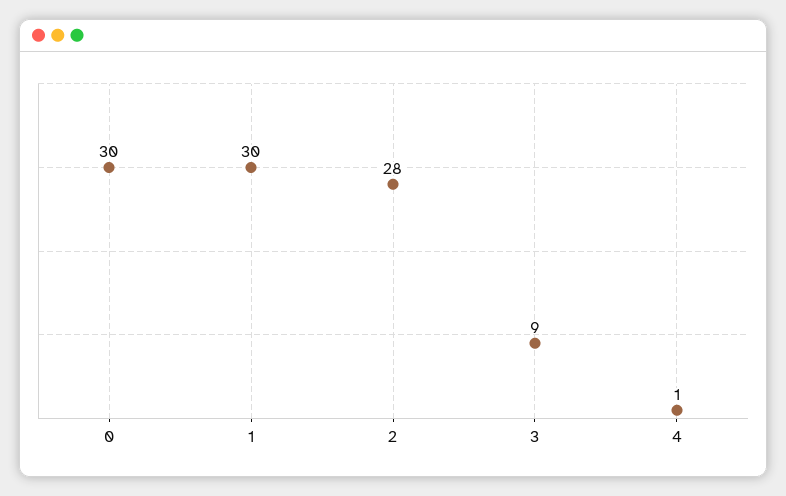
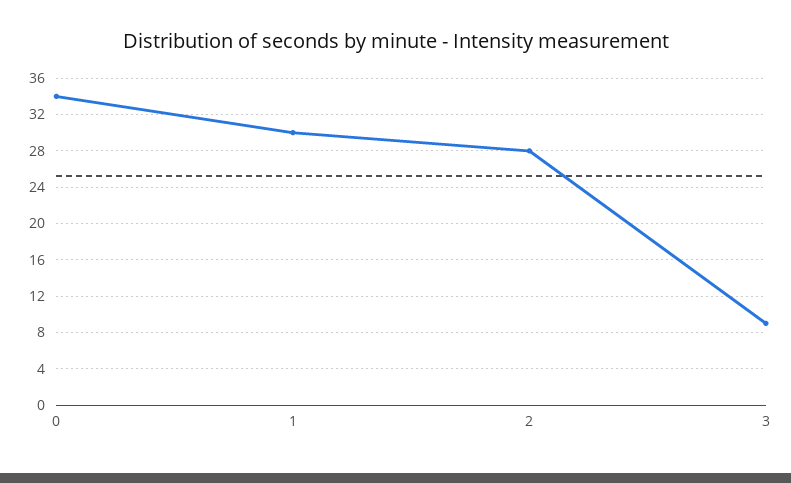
0: 30 -> 34
4: 1 -> none

